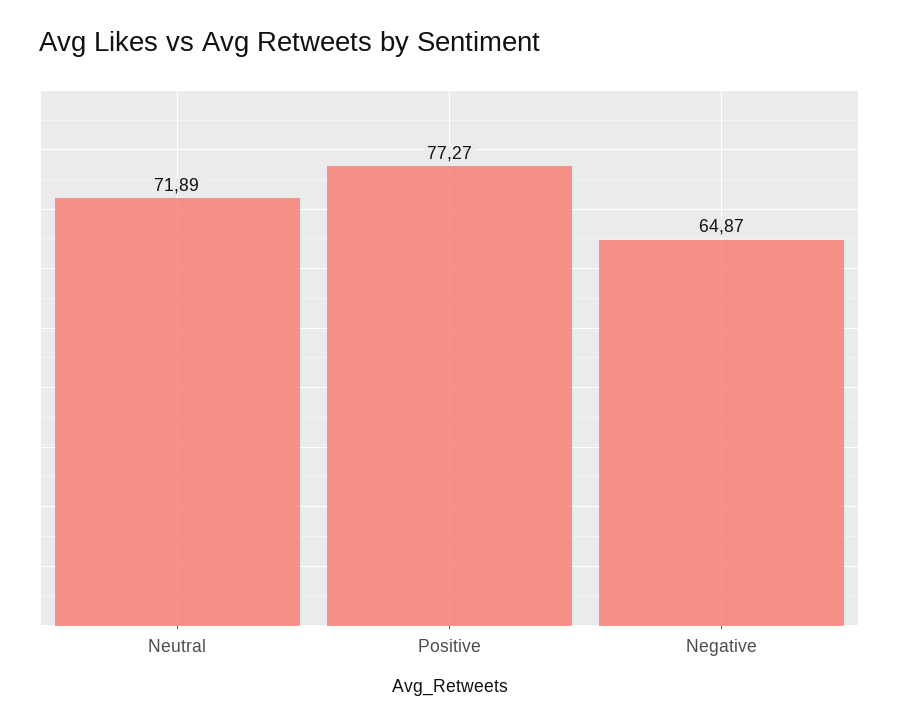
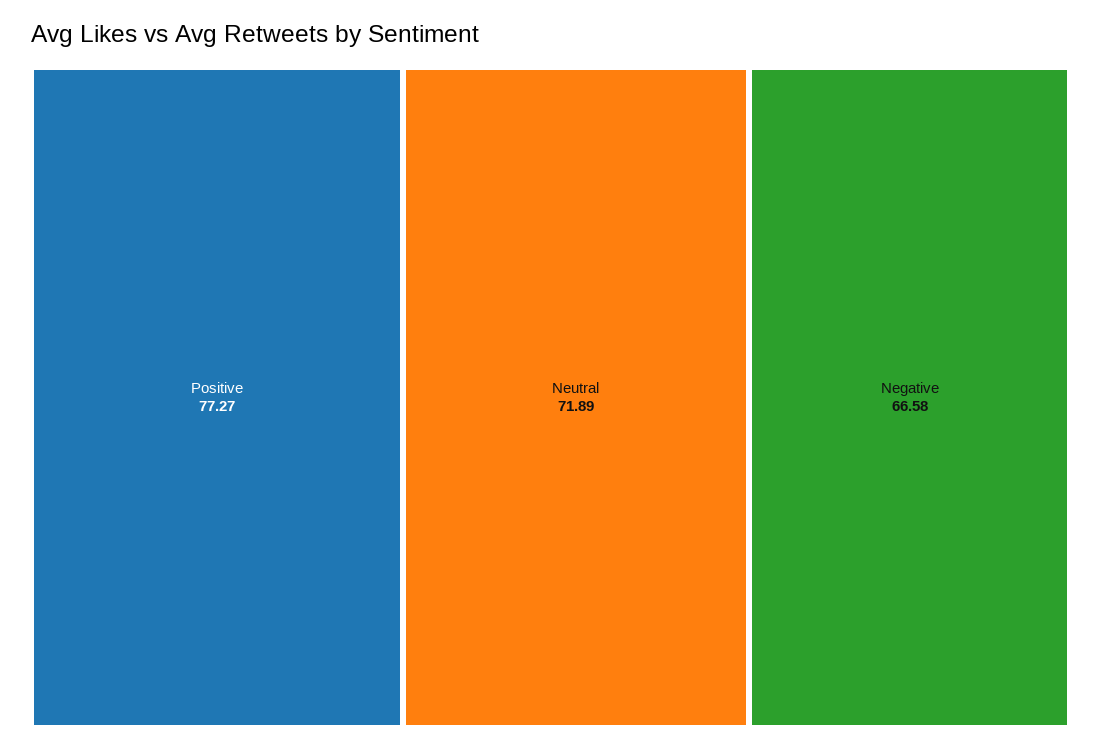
Negative: 64.87 -> 66.58

